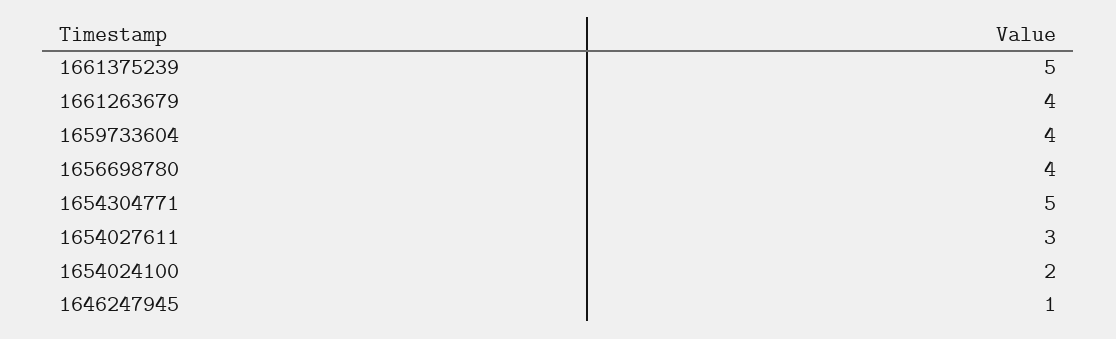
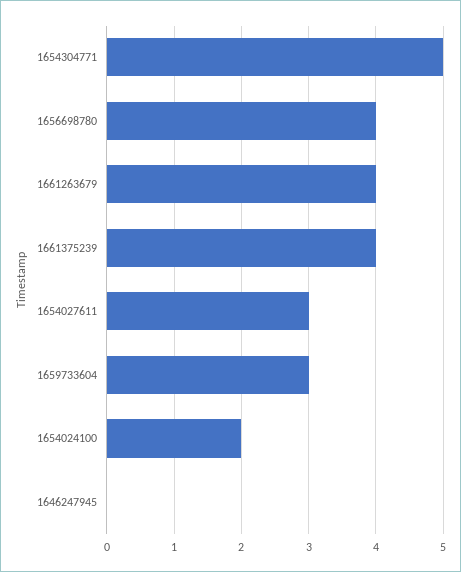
1661375239: 5 -> 4
1659733604: 4 -> 3
1646247945: 1 -> 0

